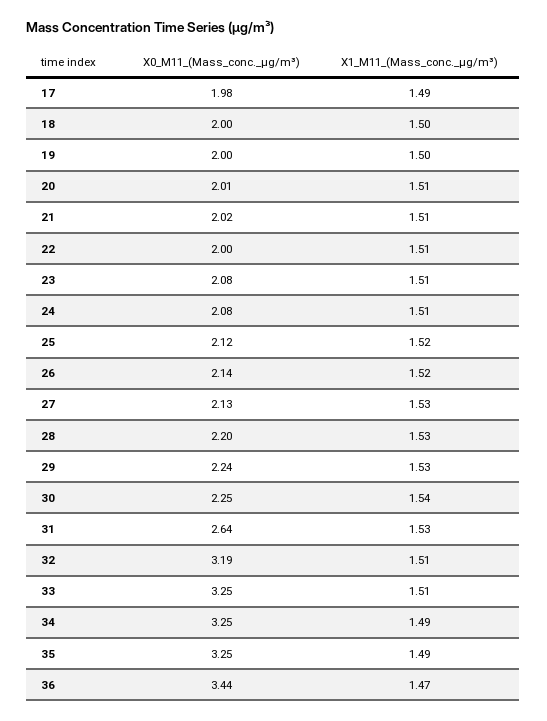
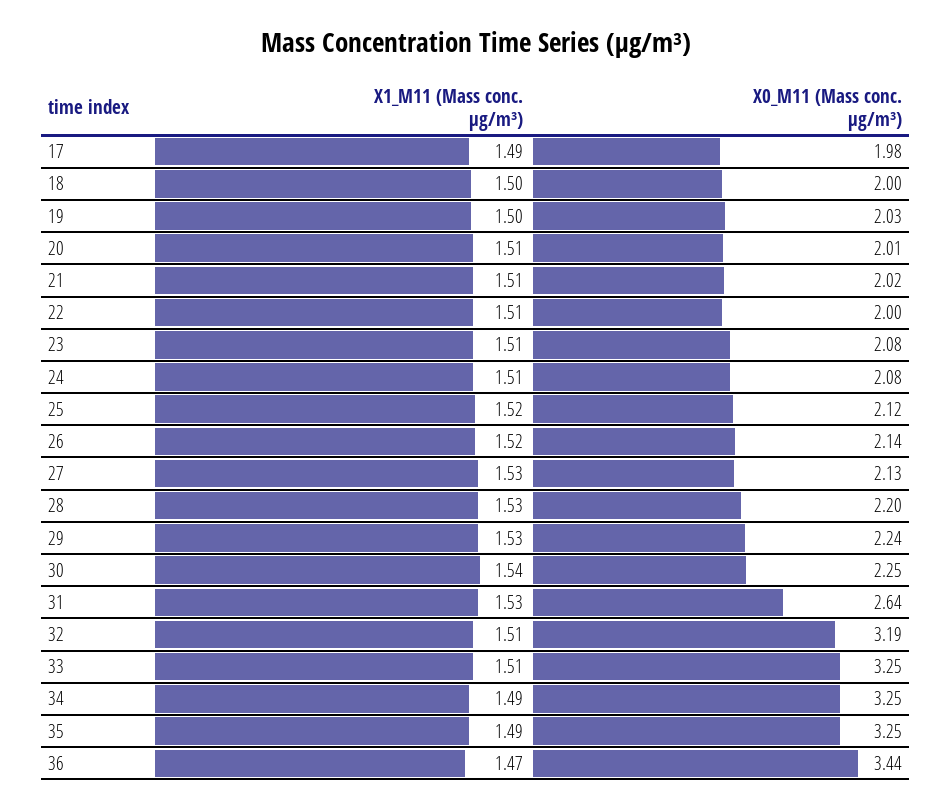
X0_M11_(Mass_conc._μg/m³), 19: 2 -> 2.03

